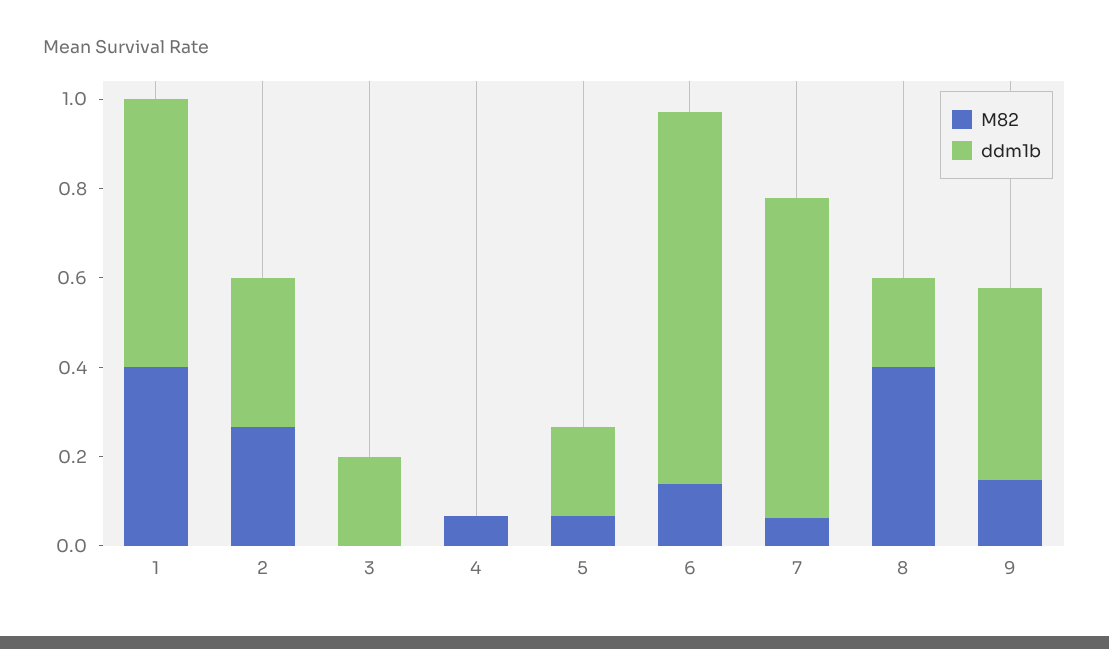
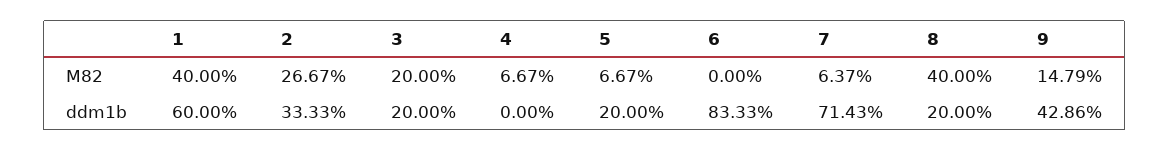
M82, 3: 0 -> 0.2
M82, 6: 0.15 -> 0

